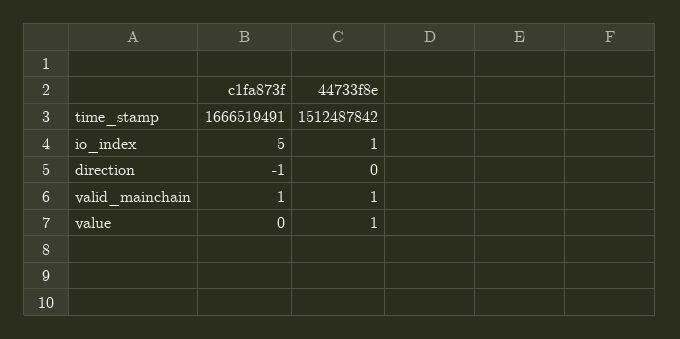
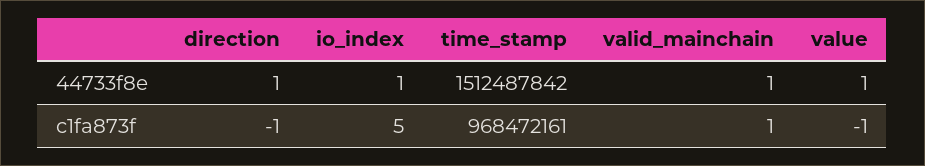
c1fa873f, time_stamp: 1666519491 -> 968472161
44733f8e, direction: 0 -> 1
c1fa873f, value: 0 -> -1

